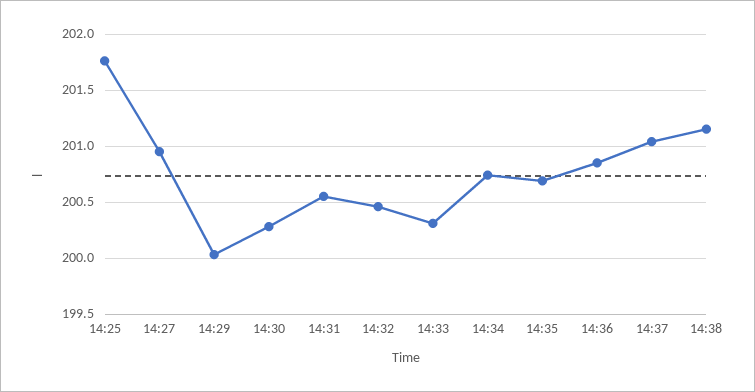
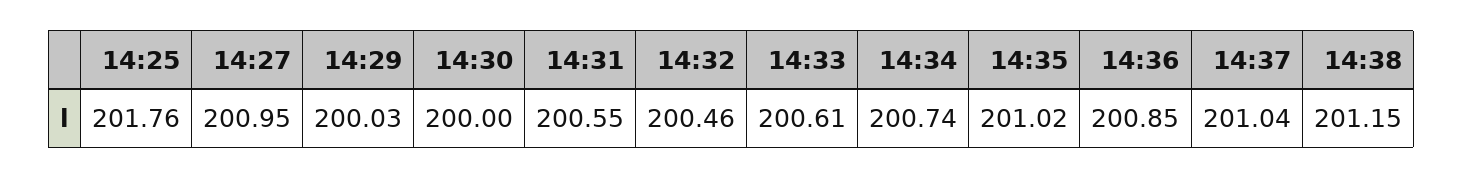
14:30: 200.3 -> 200
14:33: 200.3 -> 200.61
14:35: 200.7 -> 201.02

